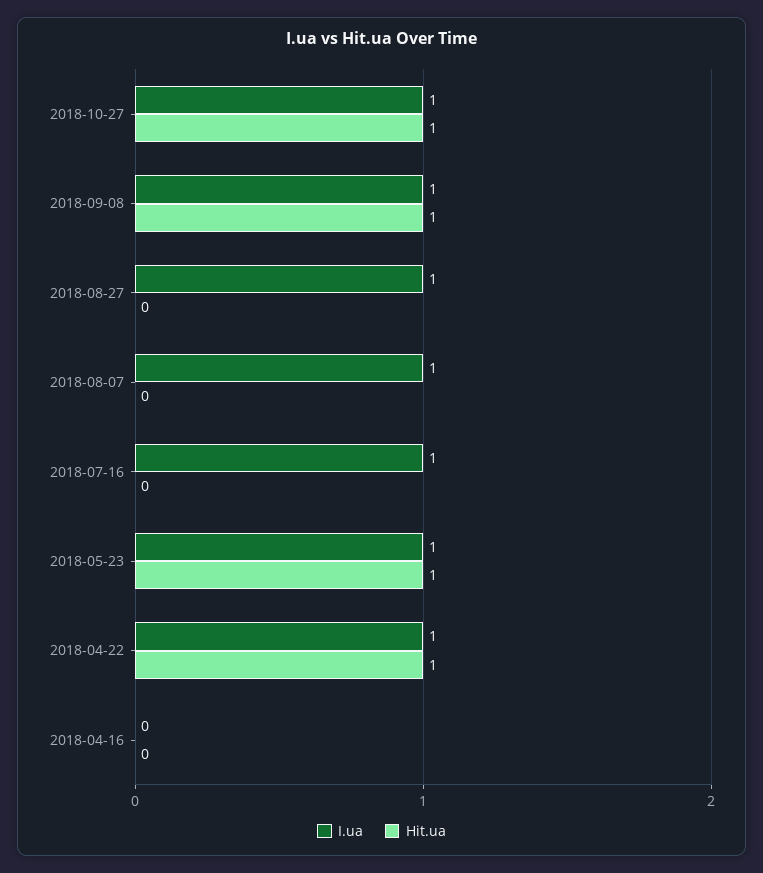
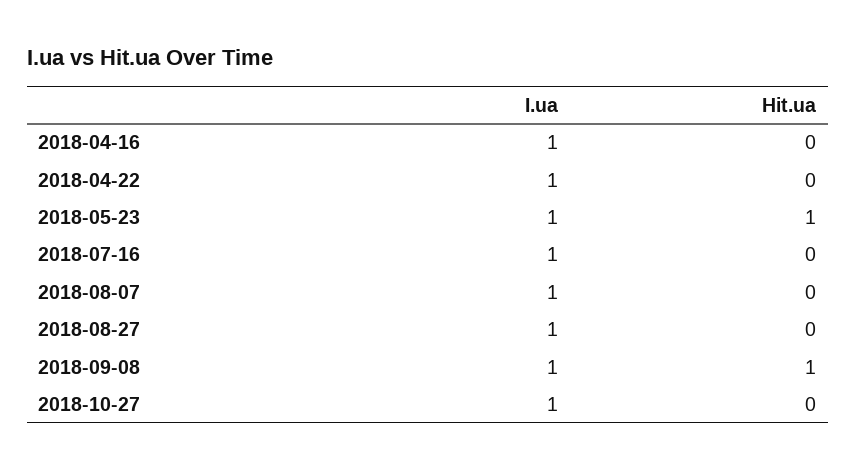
Hit.ua, 2018-10-27: 1 -> 0
Hit.ua, 2018-04-22: 1 -> 0
I.ua, 2018-04-16: 0 -> 1

